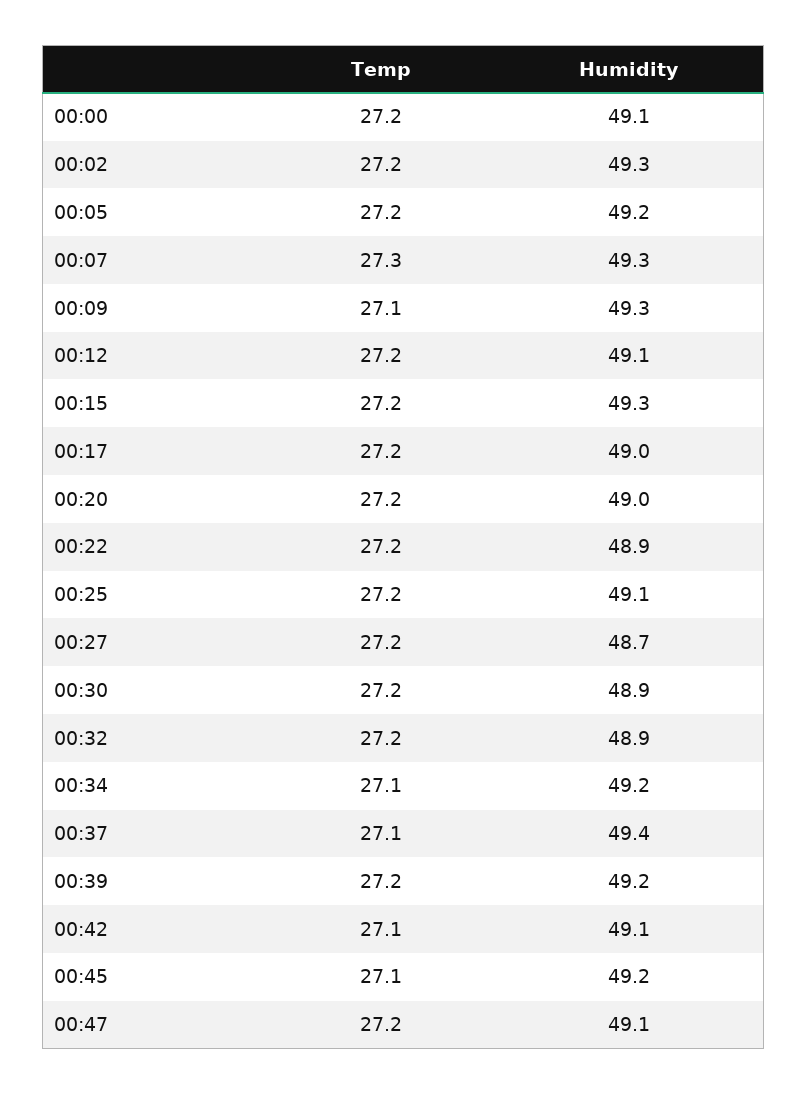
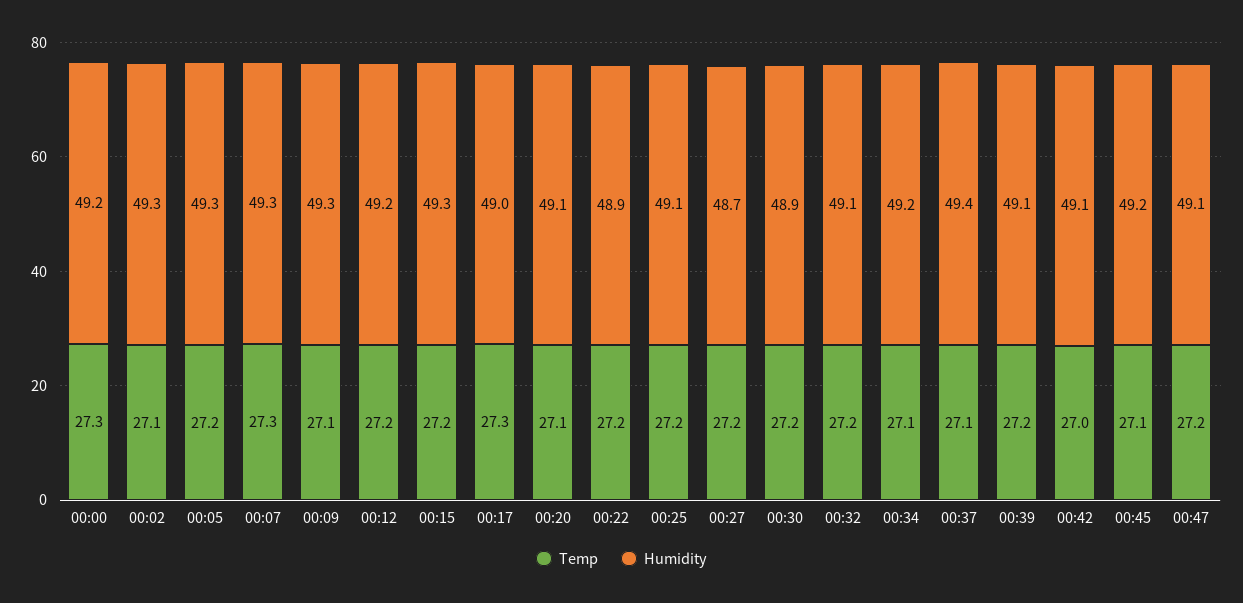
Temp, 00:00: 27.2 -> 27.3
Humidity, 00:00: 49.1 -> 49.2
Temp, 00:02: 27.2 -> 27.1
Humidity, 00:05: 49.2 -> 49.3
Humidity, 00:12: 49.1 -> 49.2
Temp, 00:17: 27.2 -> 27.3
Temp, 00:20: 27.2 -> 27.1
Humidity, 00:20: 49 -> 49.1
Humidity, 00:32: 48.9 -> 49.1
Humidity, 00:39: 49.2 -> 49.1
Temp, 00:42: 27.1 -> 27

